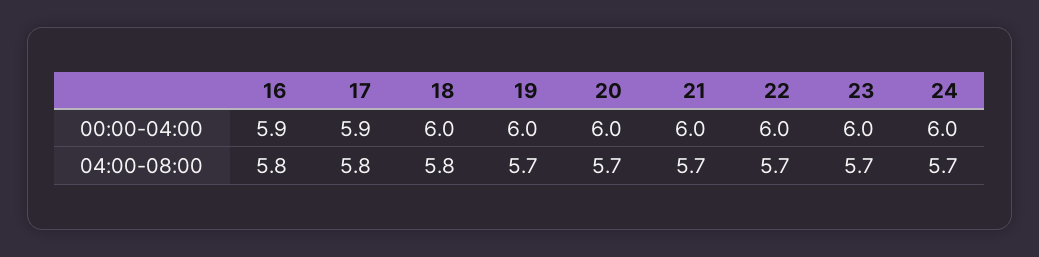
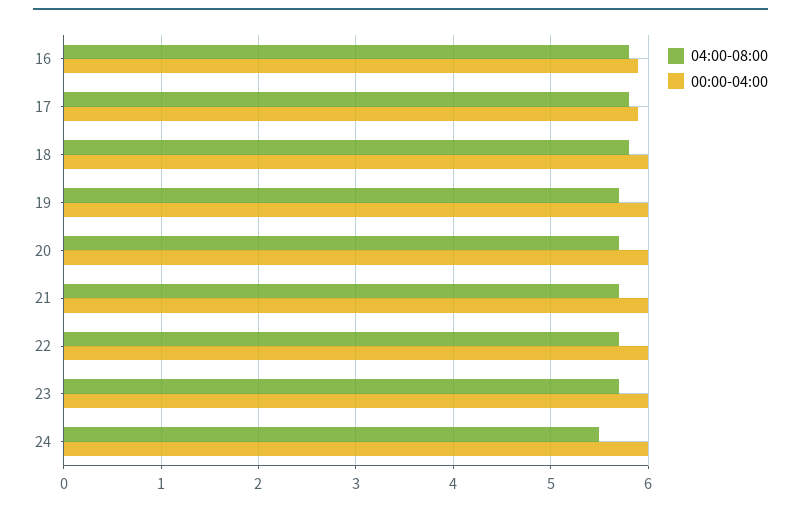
04:00-08:00, 24: 5.7 -> 5.5

